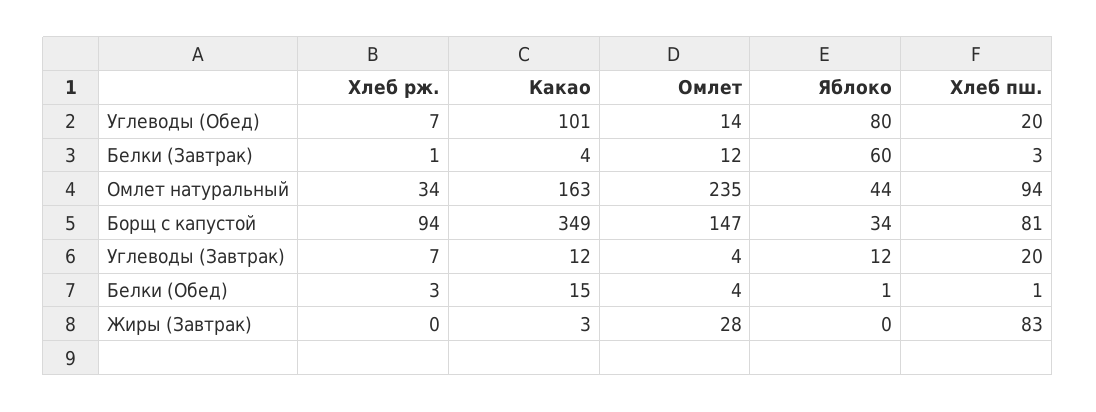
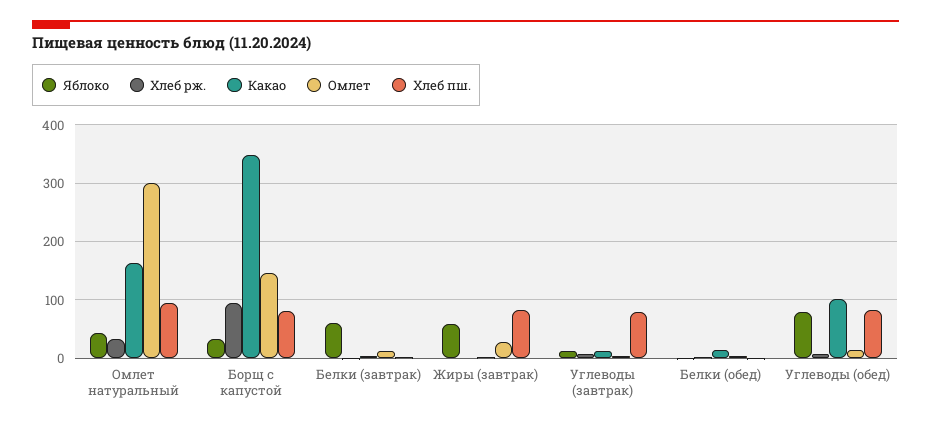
Хлеб пш., Углеводы (Обед): 20 -> 80
Омлет, Омлет натуральный: 235 -> 300
Хлеб пш., Углеводы (Завтрак): 20 -> 80
Яблоко, Жиры (Завтрак): 0 -> 60

